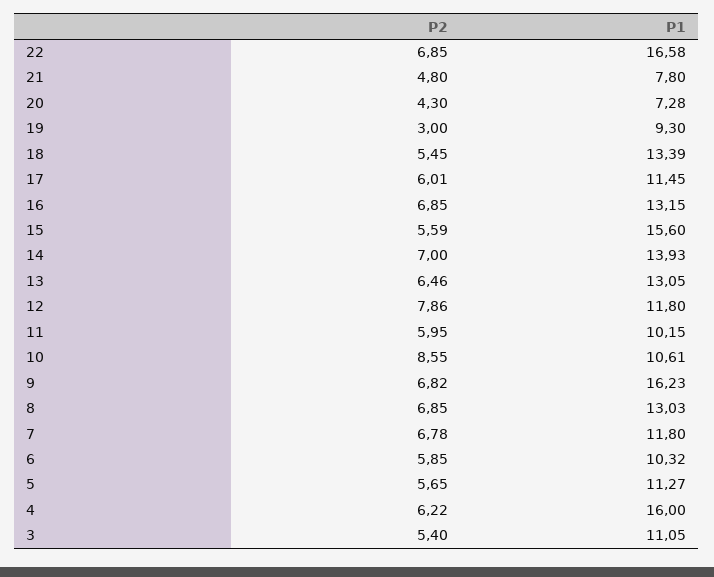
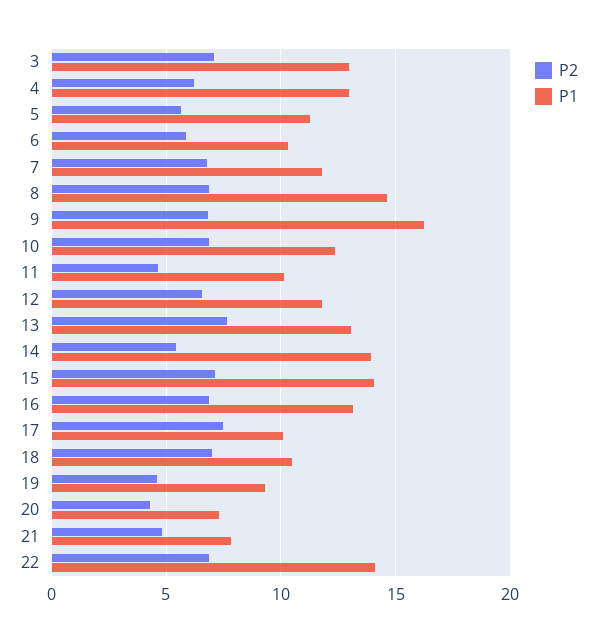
P1, 22: 16.58 -> 14
P2, 19: 3 -> 4.5
P2, 18: 5.45 -> 7
P1, 18: 13.39 -> 10.5
P2, 17: 6.01 -> 7.5
P1, 17: 11.45 -> 10
P2, 15: 5.59 -> 7
P1, 15: 15.6 -> 14
P2, 14: 7 -> 5.5
P2, 13: 6.46 -> 7.5
P2, 12: 7.86 -> 6.5
P2, 11: 5.95 -> 4.5
P2, 10: 8.55 -> 7
P1, 10: 10.61 -> 12.5
P1, 8: 13.03 -> 14.5
P1, 4: 16 -> 13
P2, 3: 5.4 -> 7
P1, 3: 11.05 -> 13

